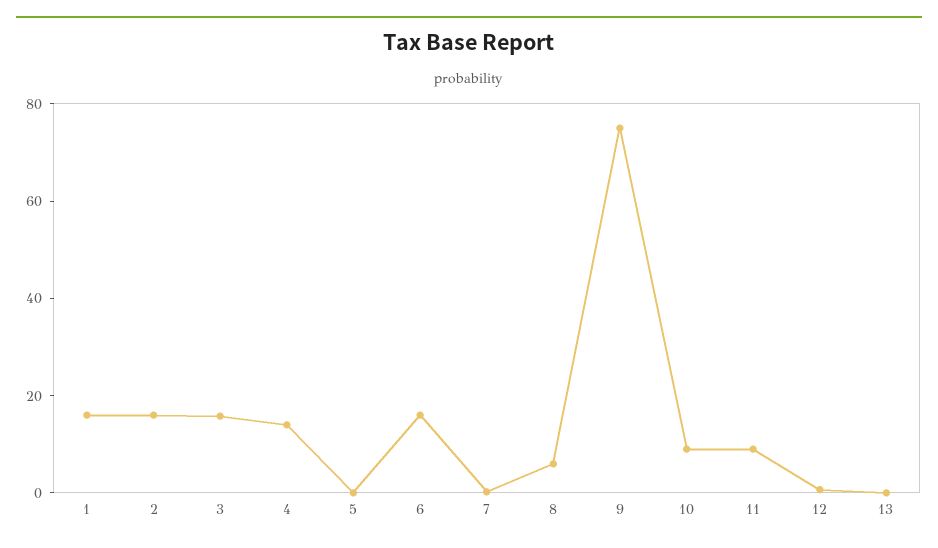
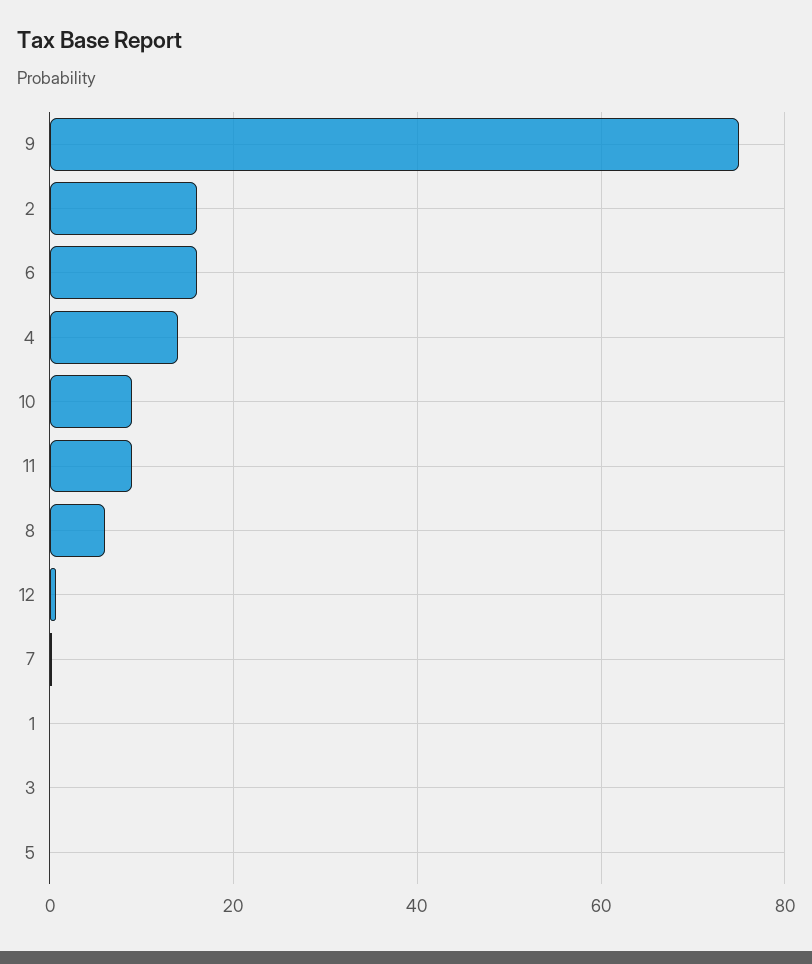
1: 15 -> 0
3: 15 -> 0
13: 0 -> none

